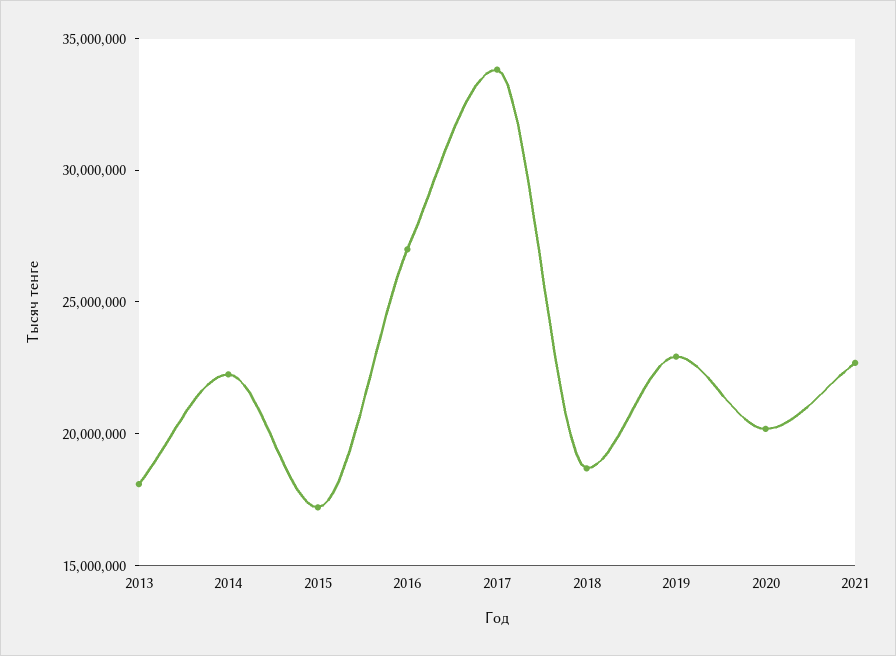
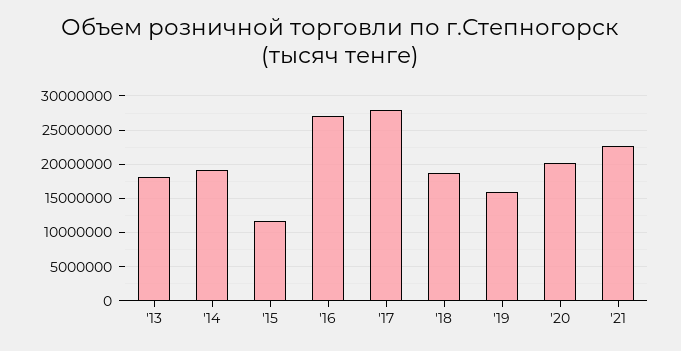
2014: 22000000 -> 19000000
2015: 17000000 -> 12000000
2017: 34000000 -> 28000000
2019: 23000000 -> 16000000

